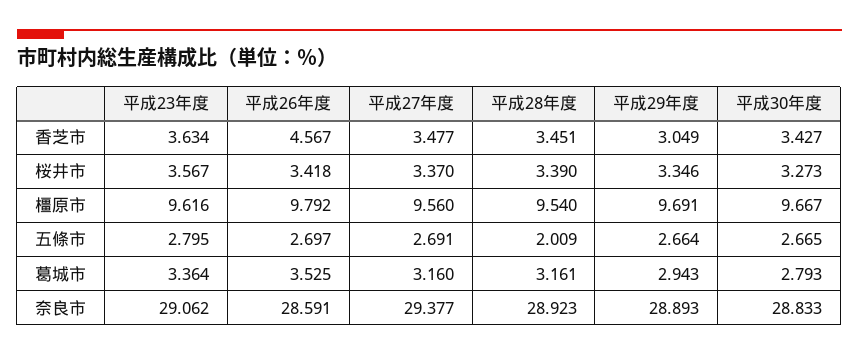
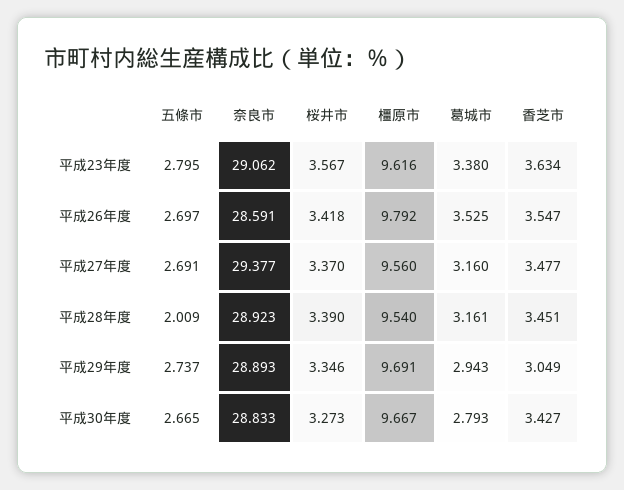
平成26年度, 香芝市: 4.567 -> 3.547
平成29年度, 五條市: 2.664 -> 2.737
平成23年度, 葛城市: 3.364 -> 3.38

